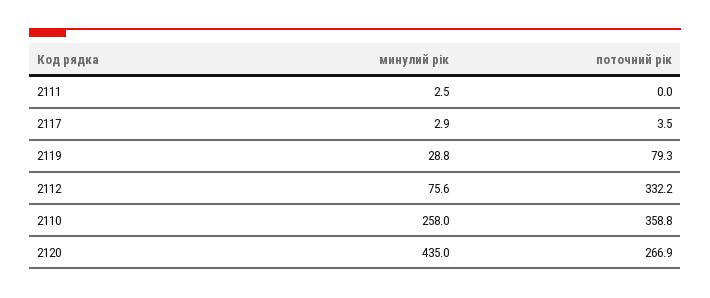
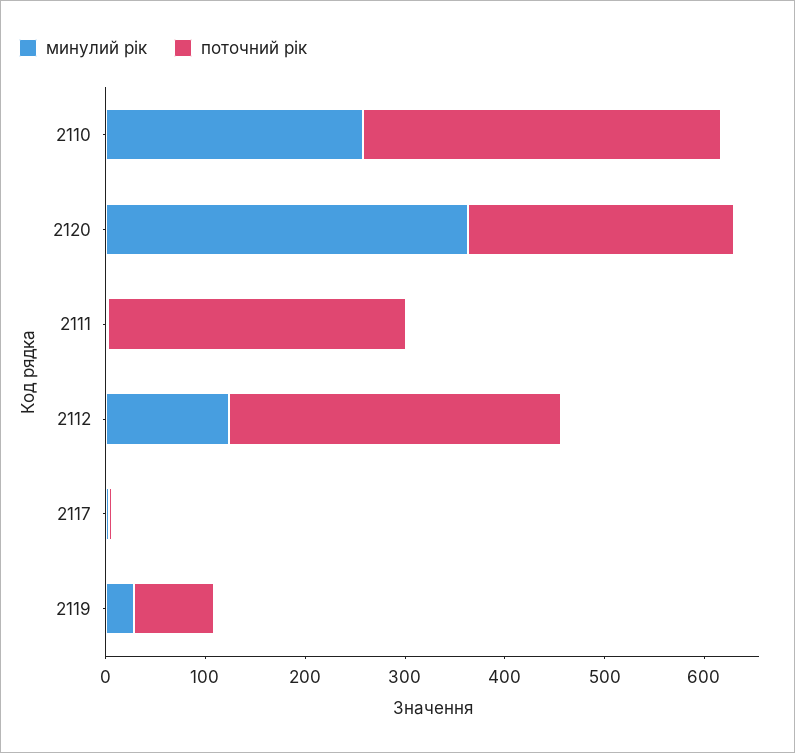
поточний рік, 2111: 0 -> 300
минулий рік, 2112: 75.6 -> 120
минулий рік, 2120: 435 -> 360

